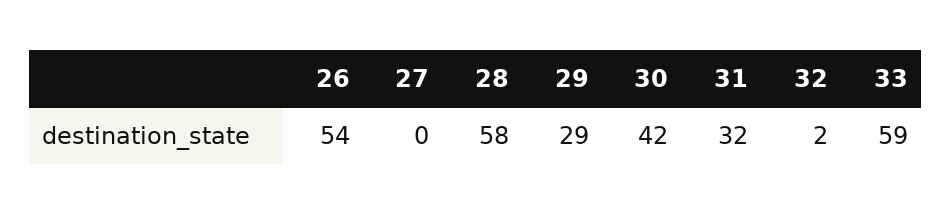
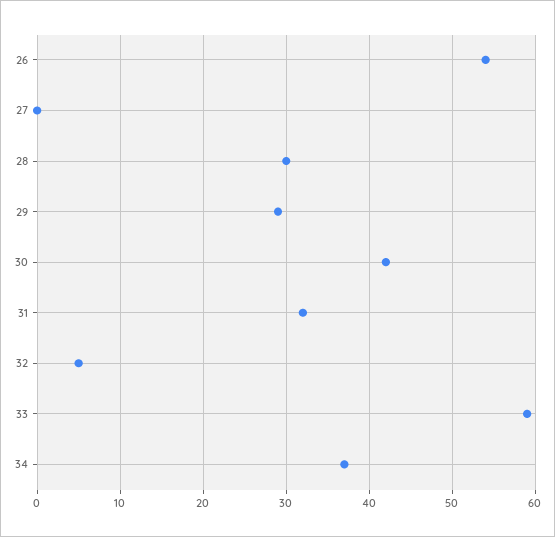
28: 58 -> 30
32: 2 -> 5
34: none -> 37

